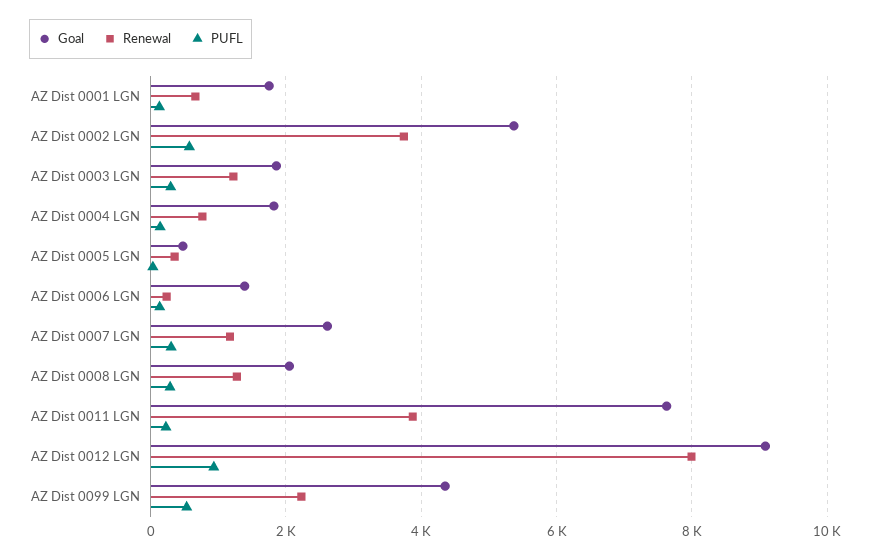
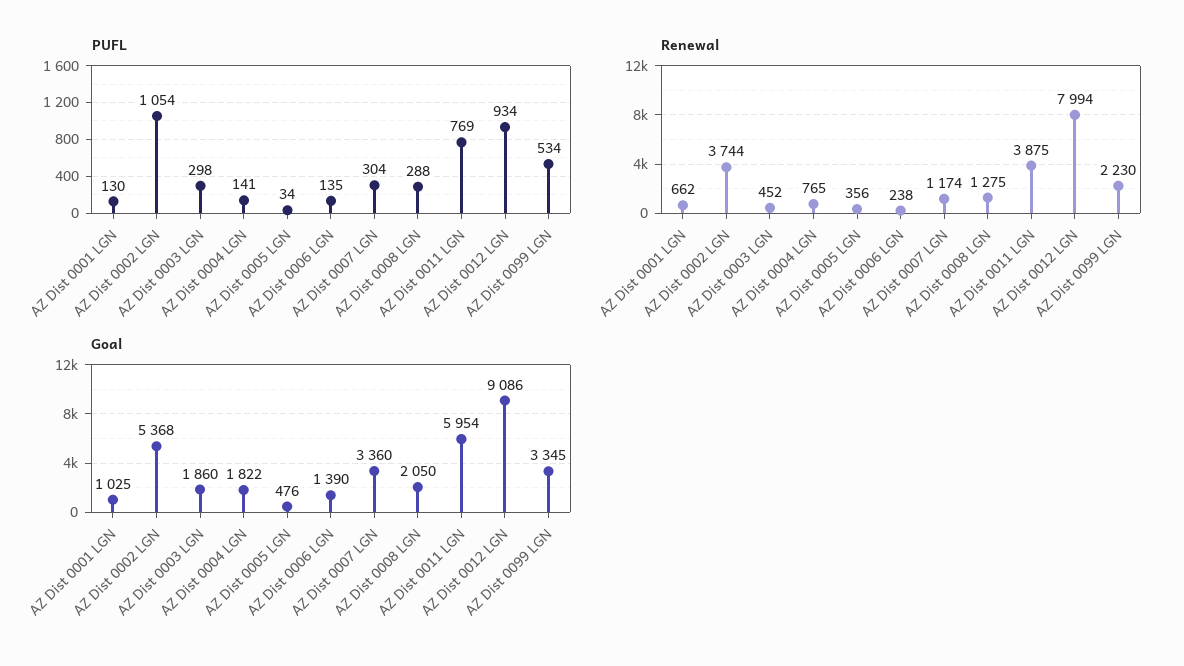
Goal, AZ Dist 0001 LGN: 1800 -> 1025
PUFL, AZ Dist 0002 LGN: 600 -> 1054
Renewal, AZ Dist 0003 LGN: 1200 -> 452
Goal, AZ Dist 0007 LGN: 2600 -> 3360
Goal, AZ Dist 0011 LGN: 7600 -> 5954
PUFL, AZ Dist 0011 LGN: 200 -> 769
Goal, AZ Dist 0099 LGN: 4400 -> 3345

